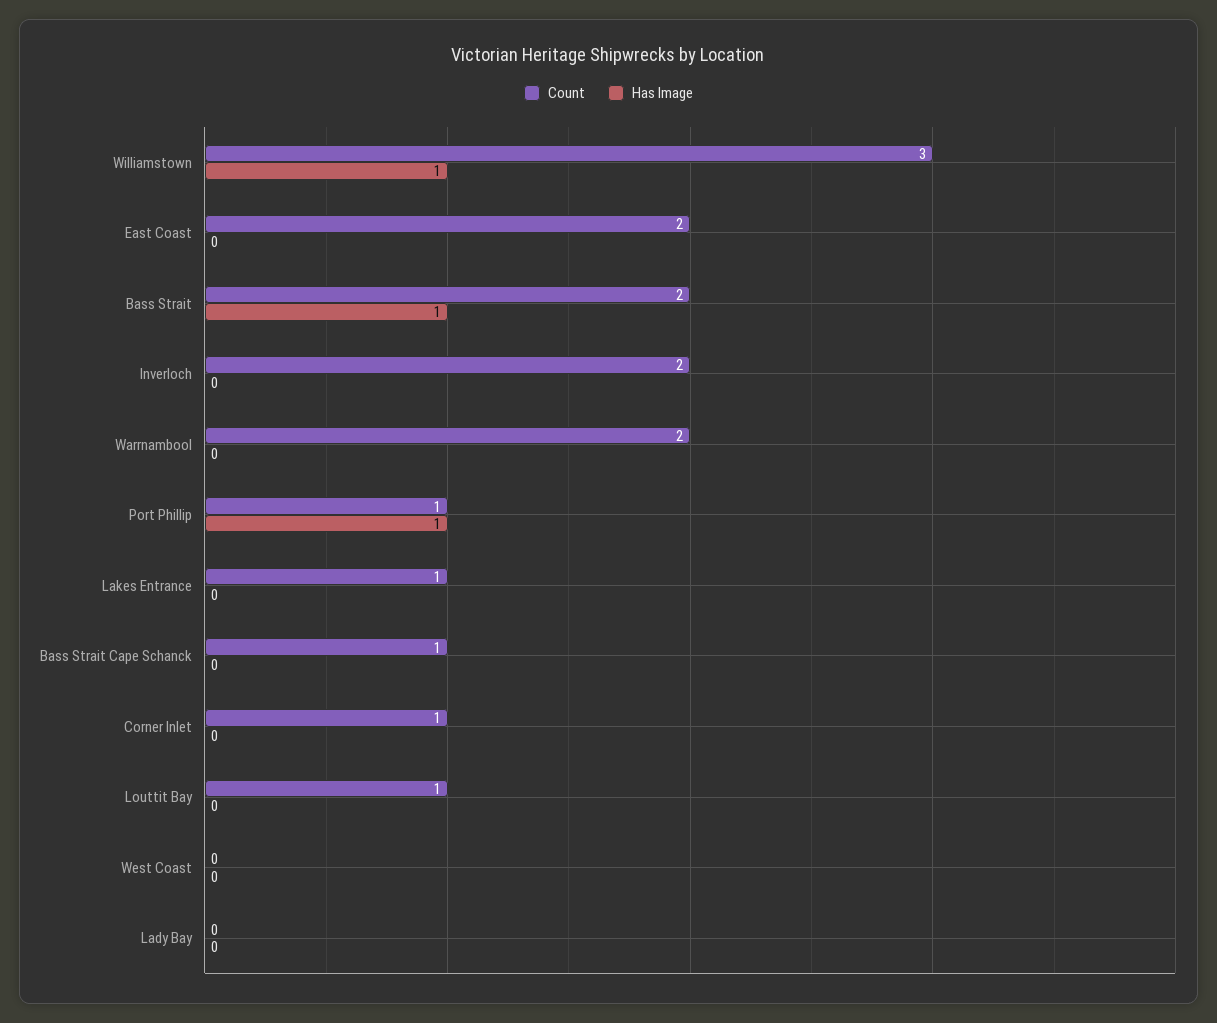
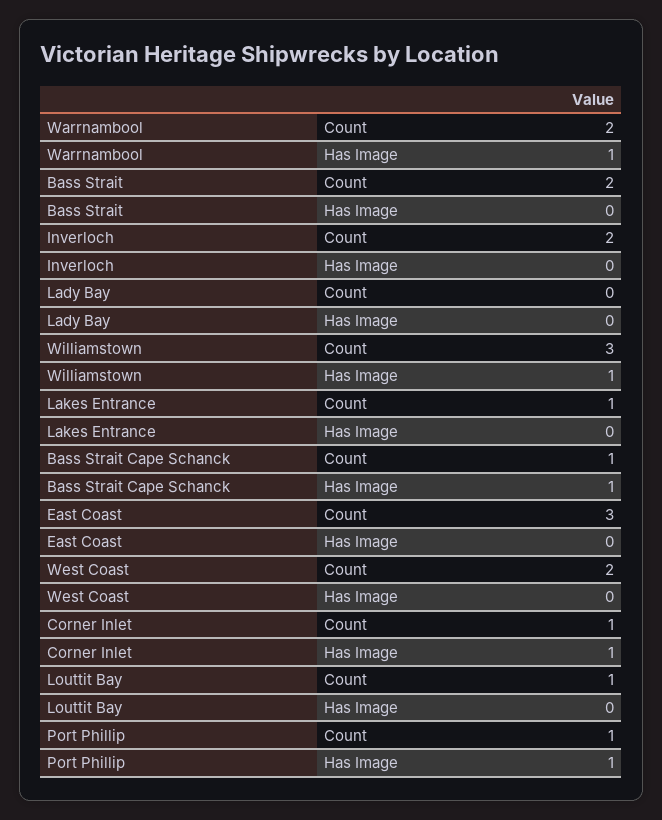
Count, East Coast: 2 -> 3
Has Image, Bass Strait: 1 -> 0
Has Image, Warrnambool: 0 -> 1
Has Image, Bass Strait Cape Schanck: 0 -> 1
Has Image, Corner Inlet: 0 -> 1
Count, West Coast: 0 -> 2

